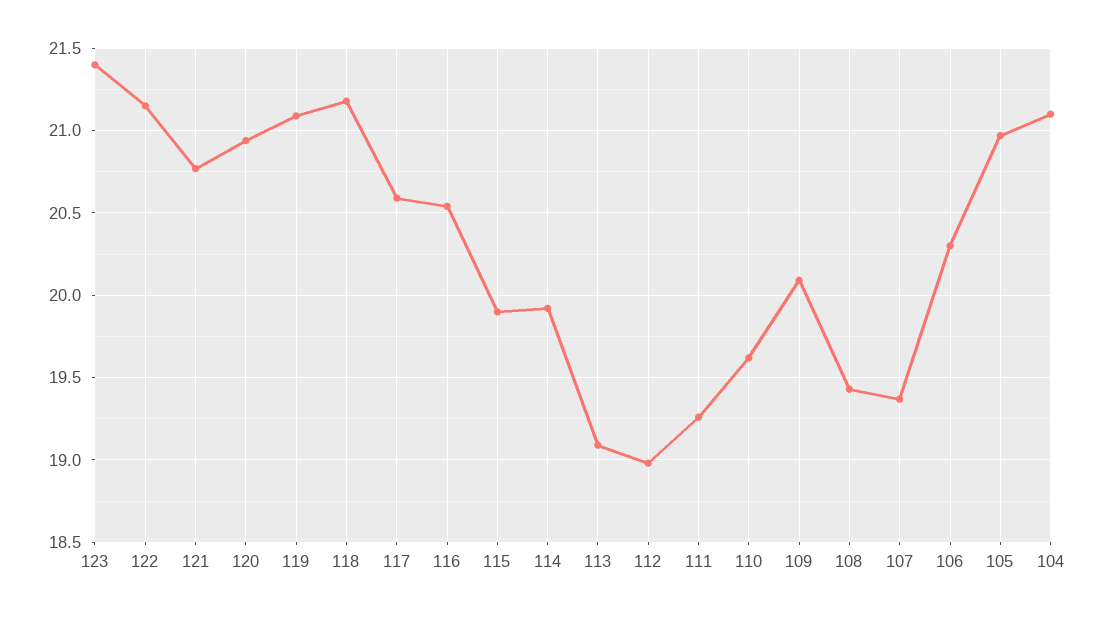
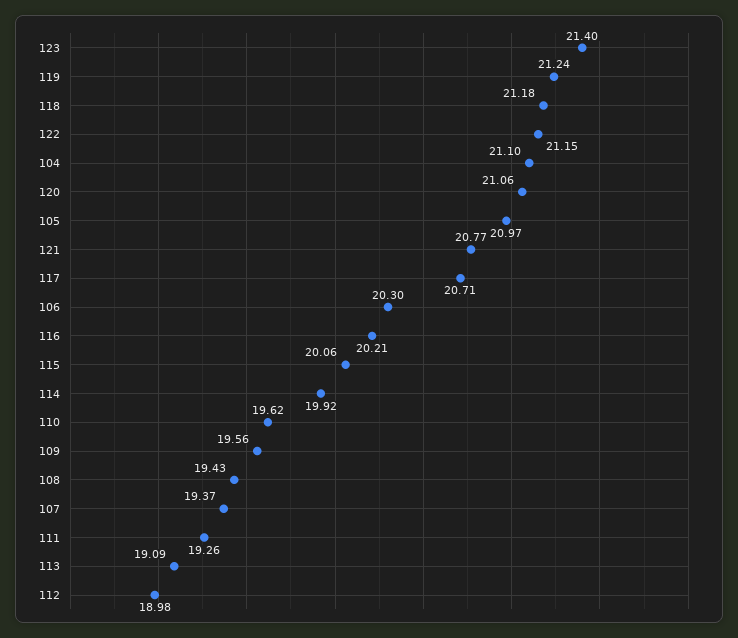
120: 20.95 -> 21.06
119: 21.1 -> 21.24
117: 20.6 -> 20.71
116: 20.55 -> 20.21
115: 19.9 -> 20.06
109: 20.1 -> 19.56

